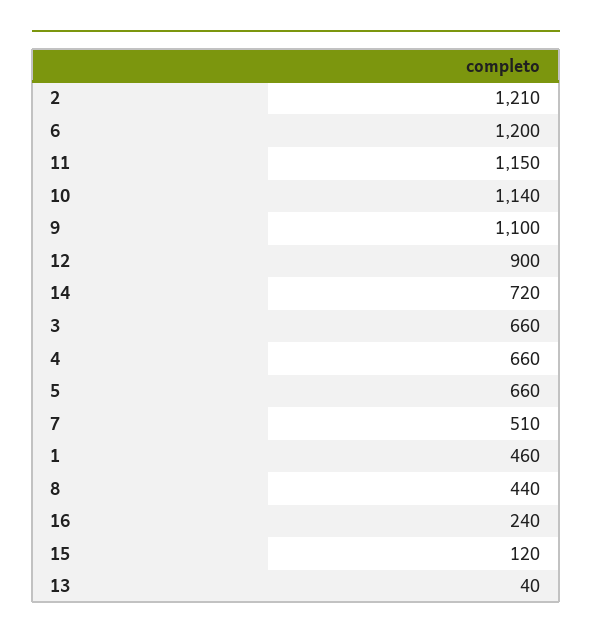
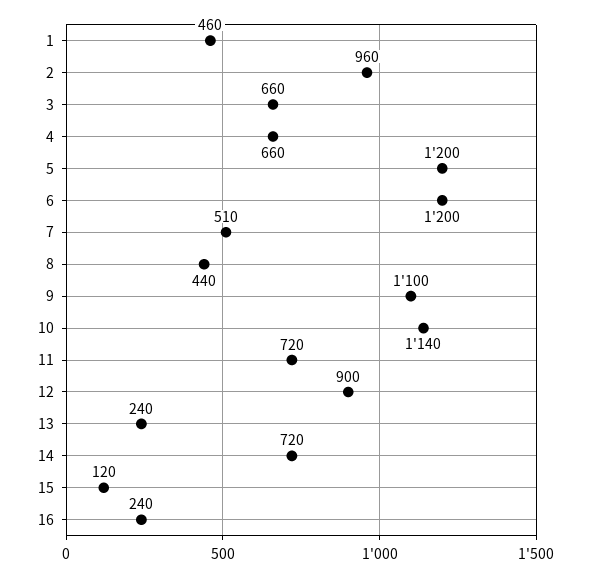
2: 1210 -> 960
11: 1150 -> 720
5: 660 -> 1200
13: 40 -> 240

